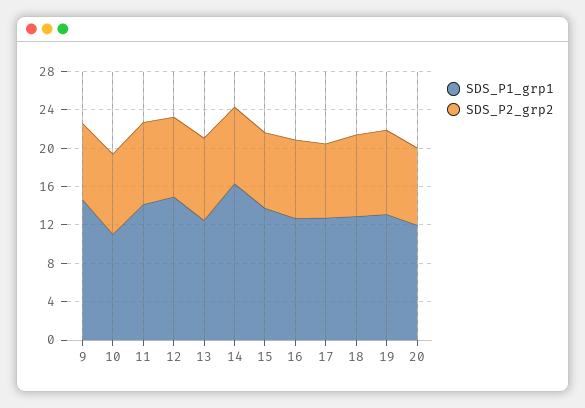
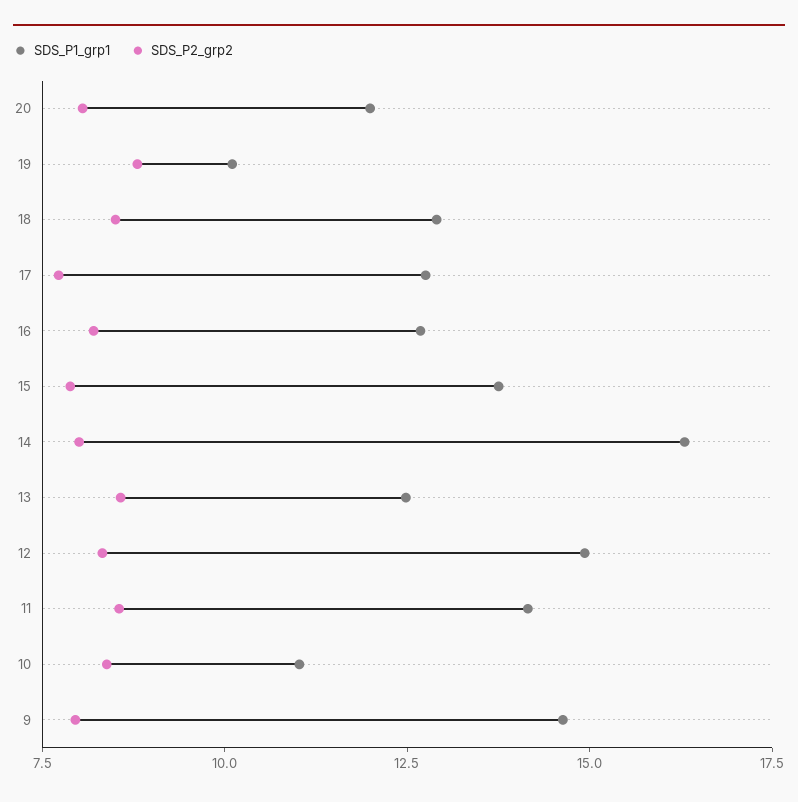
SDS_P1_grp1, 19: 13 -> 10

